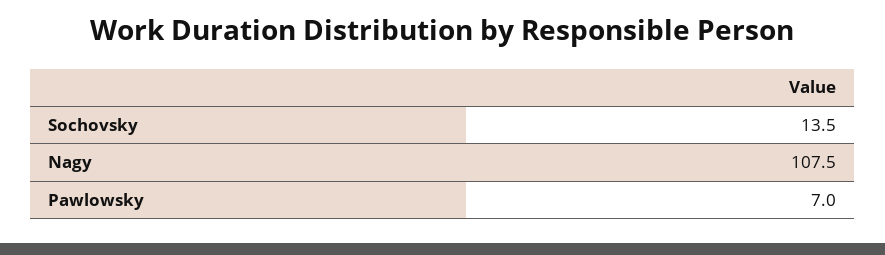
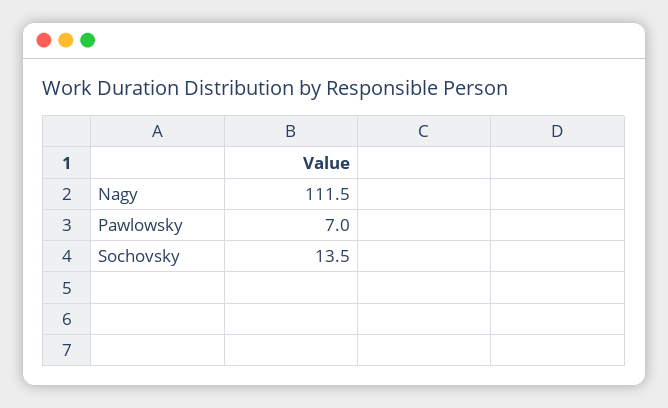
Nagy: 107.5 -> 111.5

